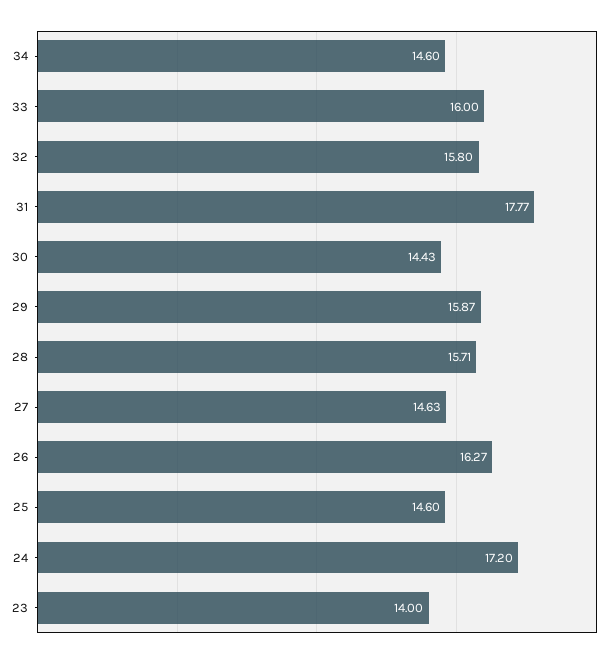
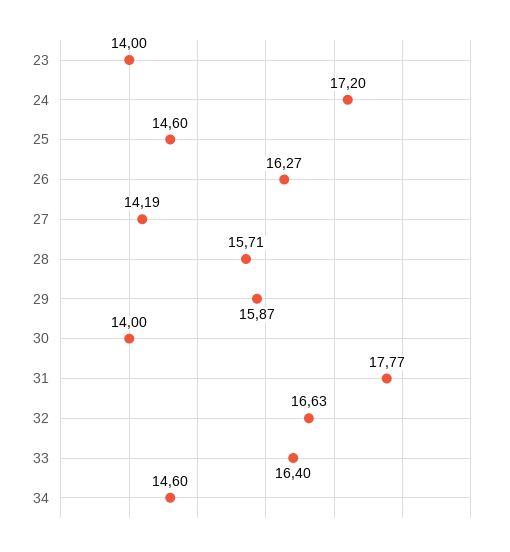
33: 16 -> 16.4
32: 15.8 -> 16.63
30: 14.43 -> 14
27: 14.63 -> 14.19

